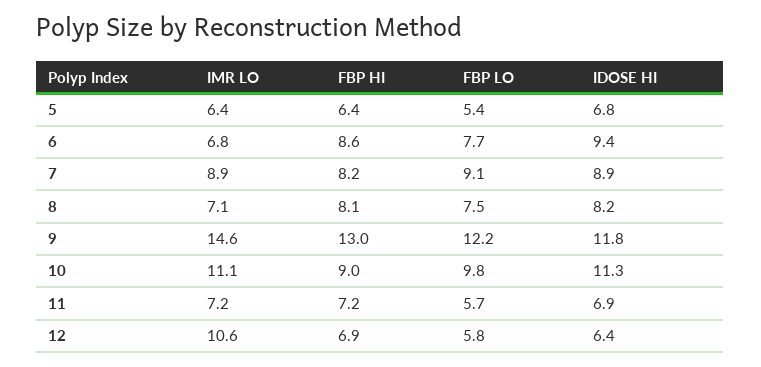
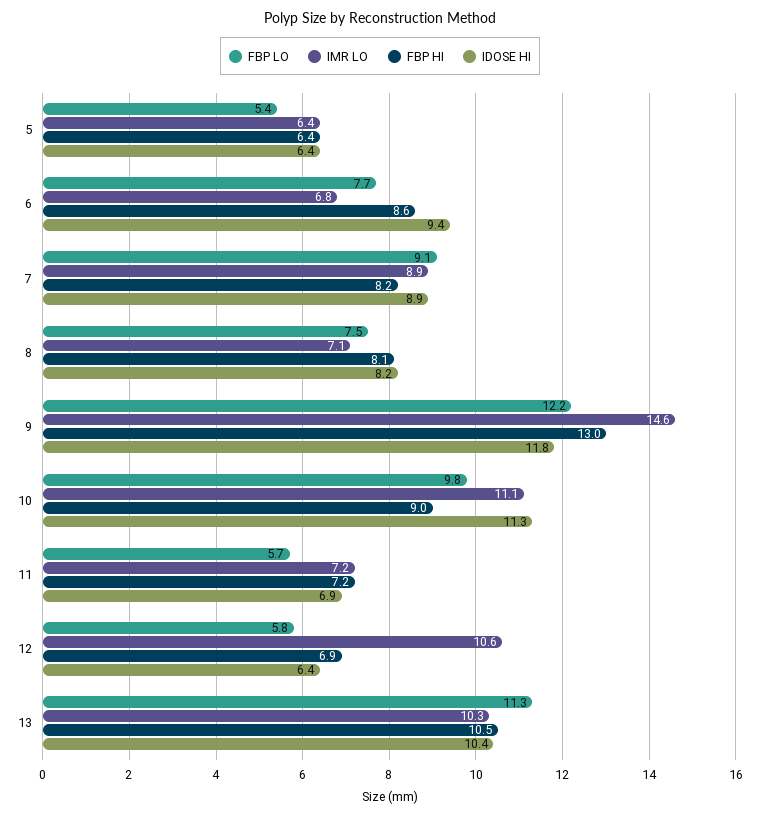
IDOSE HI, 5: 6.8 -> 6.4
FBP LO, 13: none -> 11.3
IMR LO, 13: none -> 10.3
FBP HI, 13: none -> 10.5
IDOSE HI, 13: none -> 10.4

